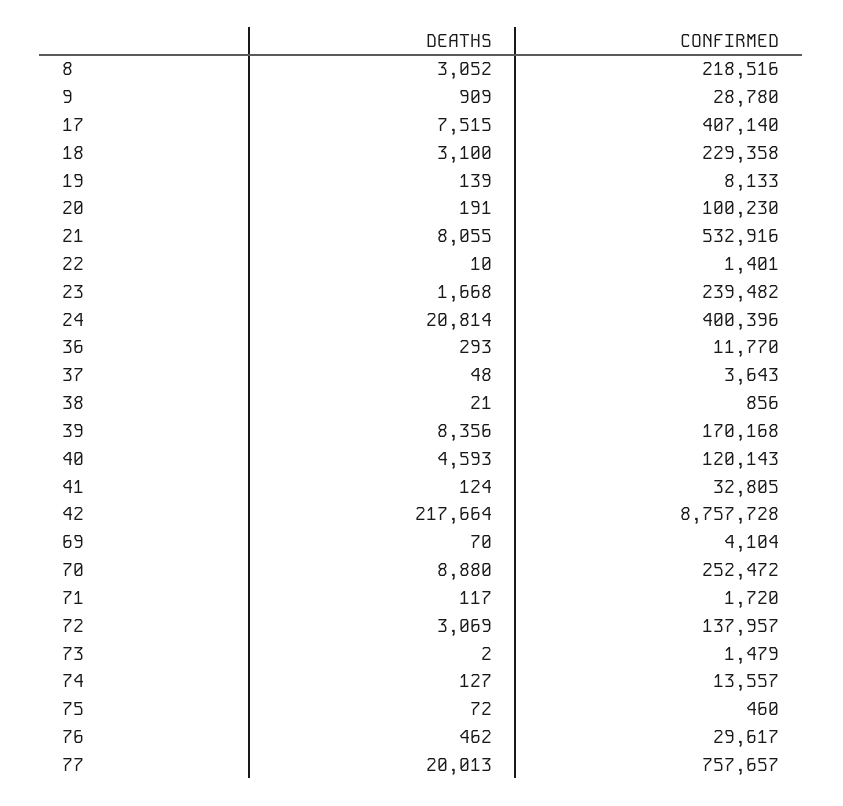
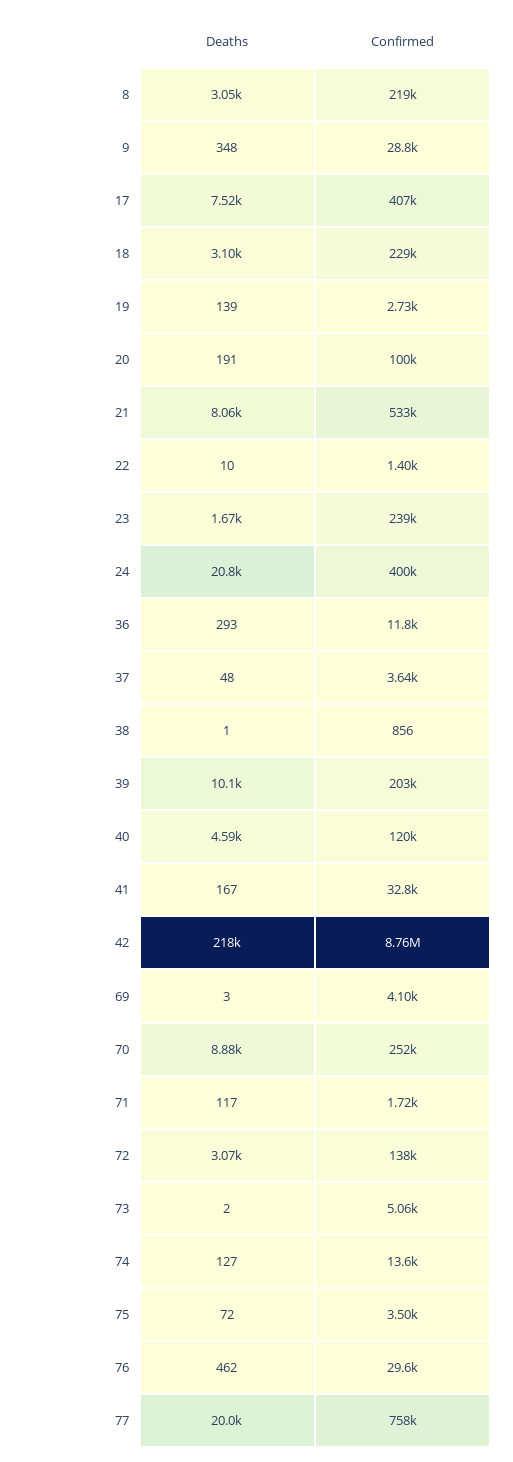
DEATHS, 9: 909 -> 348
CONFIRMED, 19: 8133 -> 2730
DEATHS, 38: 21 -> 1
DEATHS, 39: 8356 -> 10100
CONFIRMED, 39: 170168 -> 203000
DEATHS, 41: 124 -> 167
DEATHS, 69: 70 -> 3
CONFIRMED, 73: 1479 -> 5060
CONFIRMED, 75: 460 -> 3500

